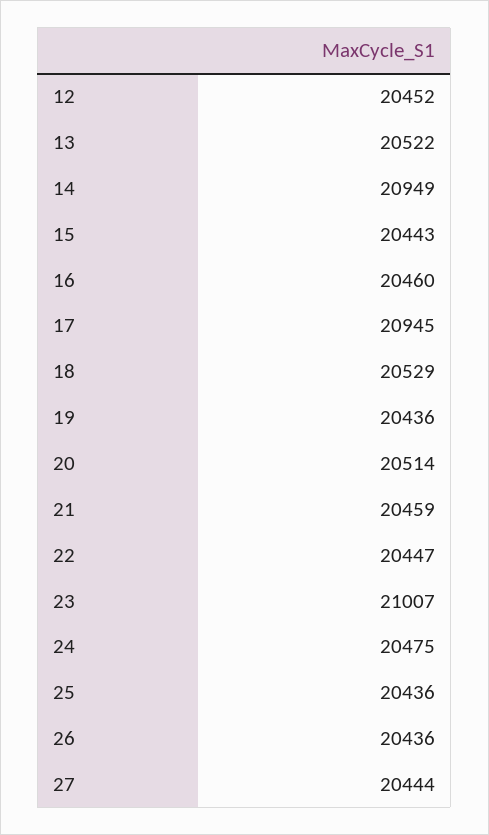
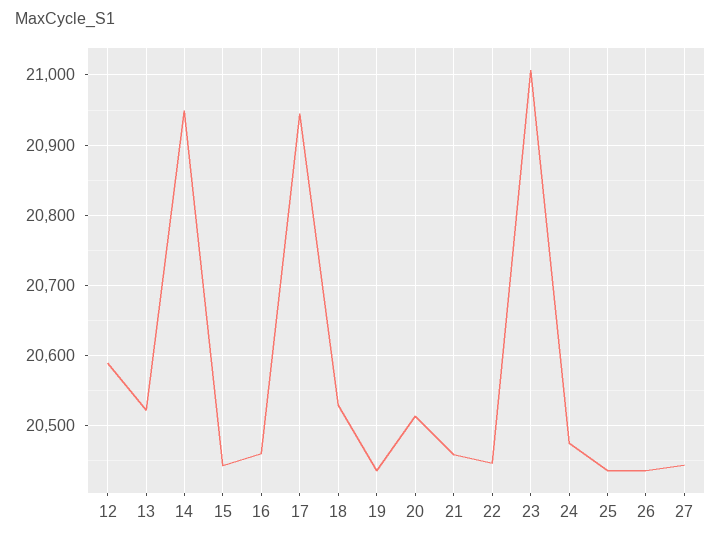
12: 20452 -> 20590

